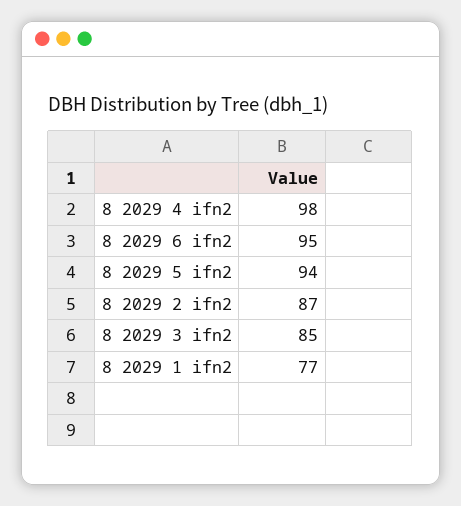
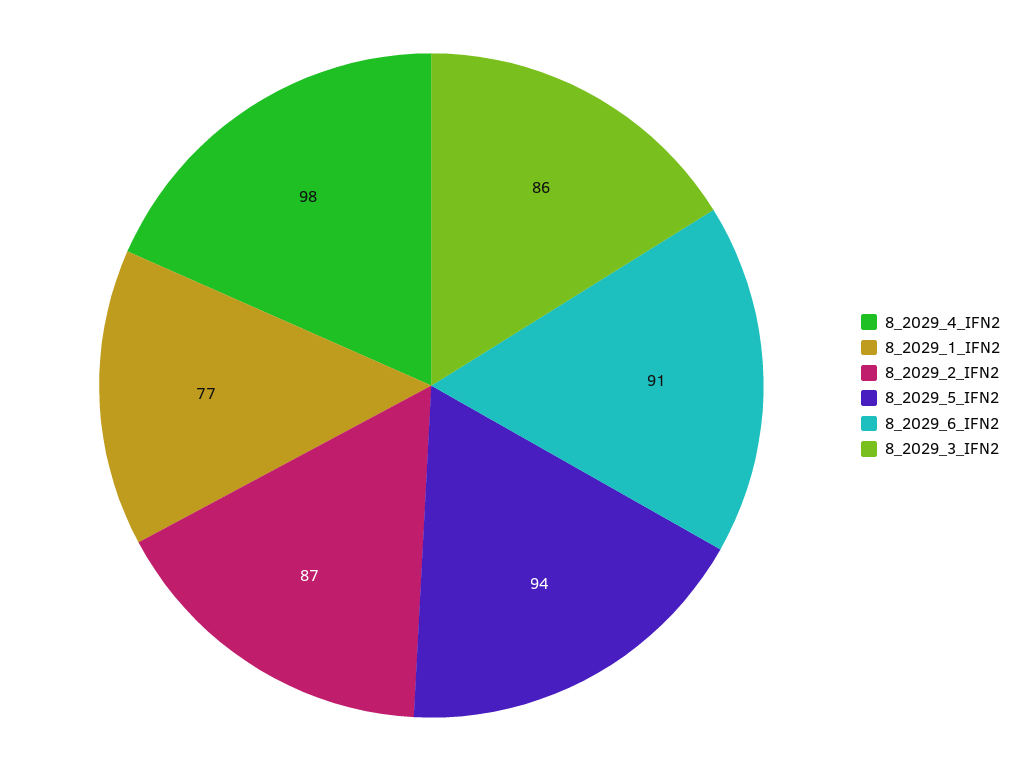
8 2029 6 ifn2: 95 -> 91
8 2029 3 ifn2: 85 -> 86

